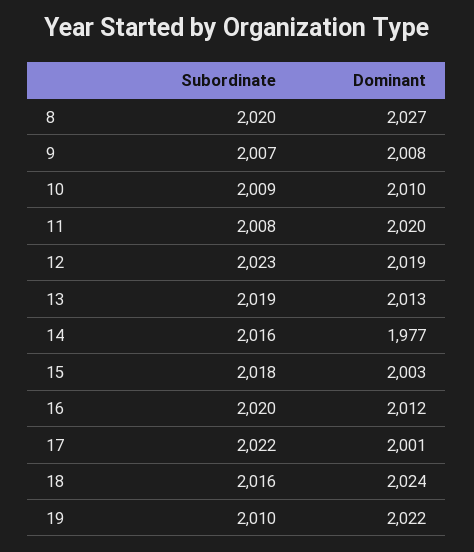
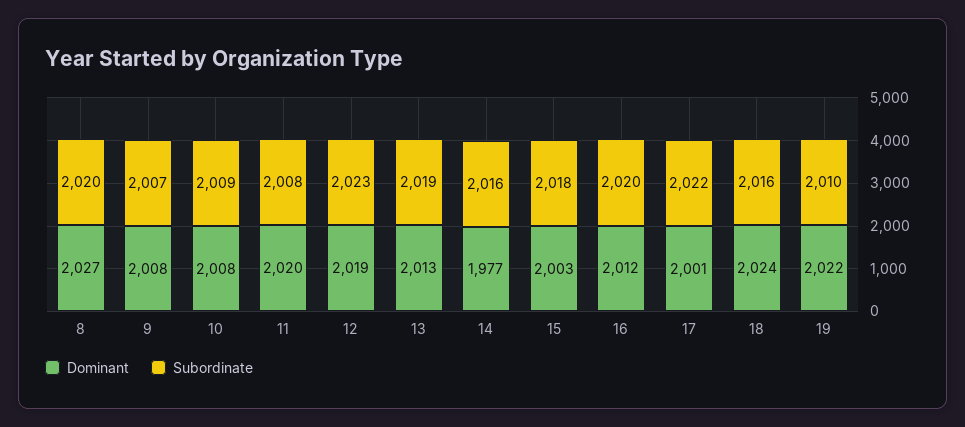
Dominant, 10: 2010 -> 2008

